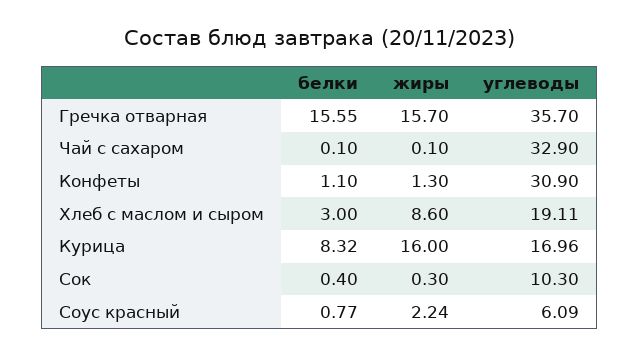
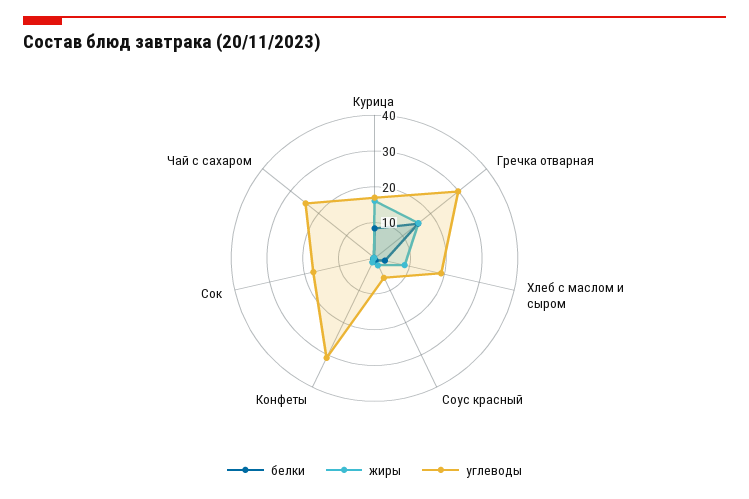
углеводы, Гречка отварная: 35.7 -> 30
углеводы, Чай с сахаром: 32.9 -> 25
углеводы, Сок: 10.3 -> 17.5

